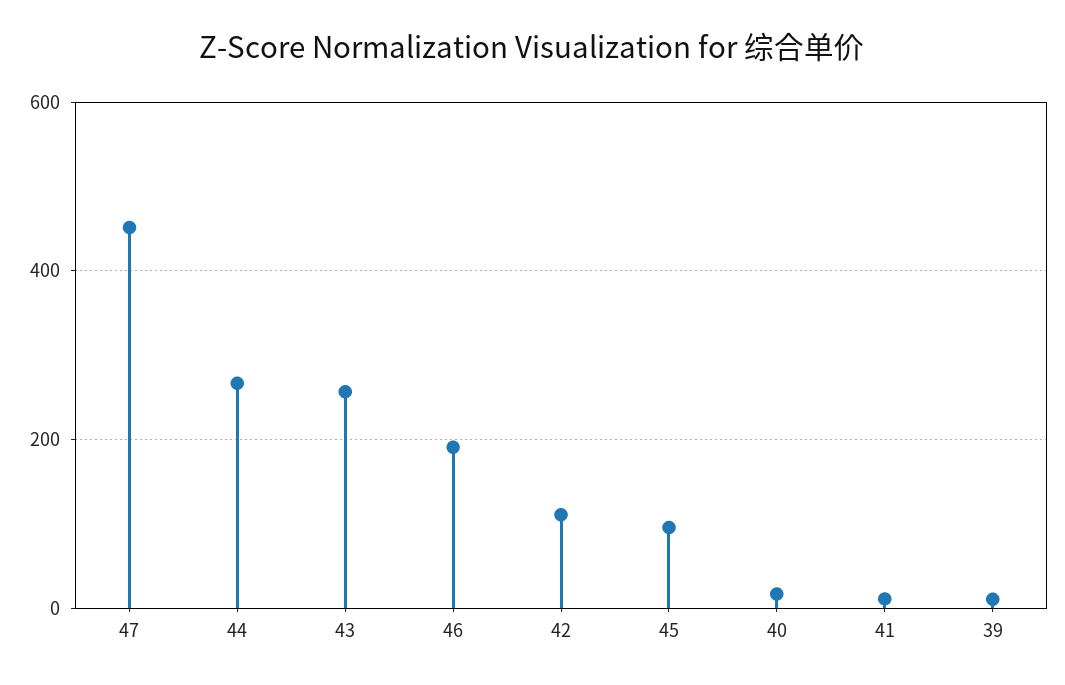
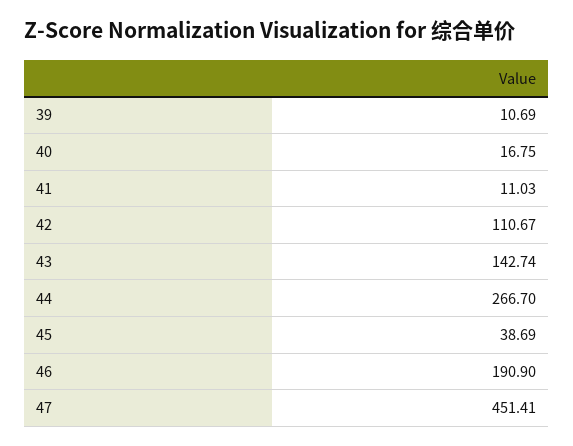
43: 260 -> 142.74
45: 100 -> 38.69

